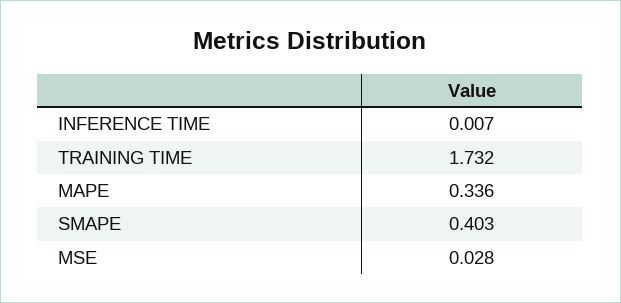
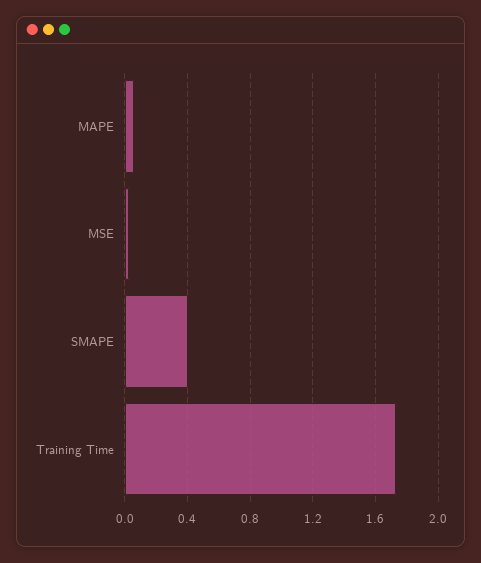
INFERENCE TIME: 0.007 -> none
MAPE: 0.336 -> 0.05

